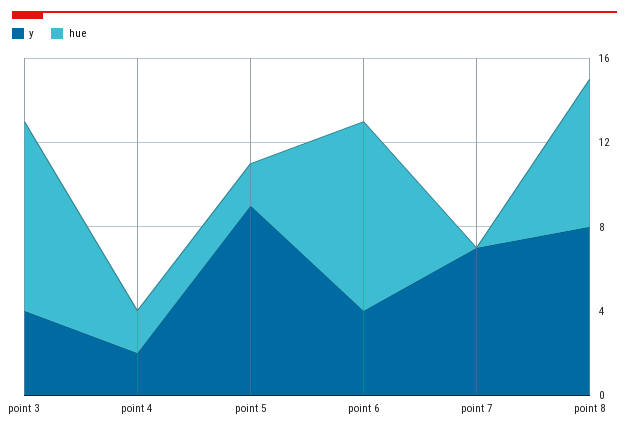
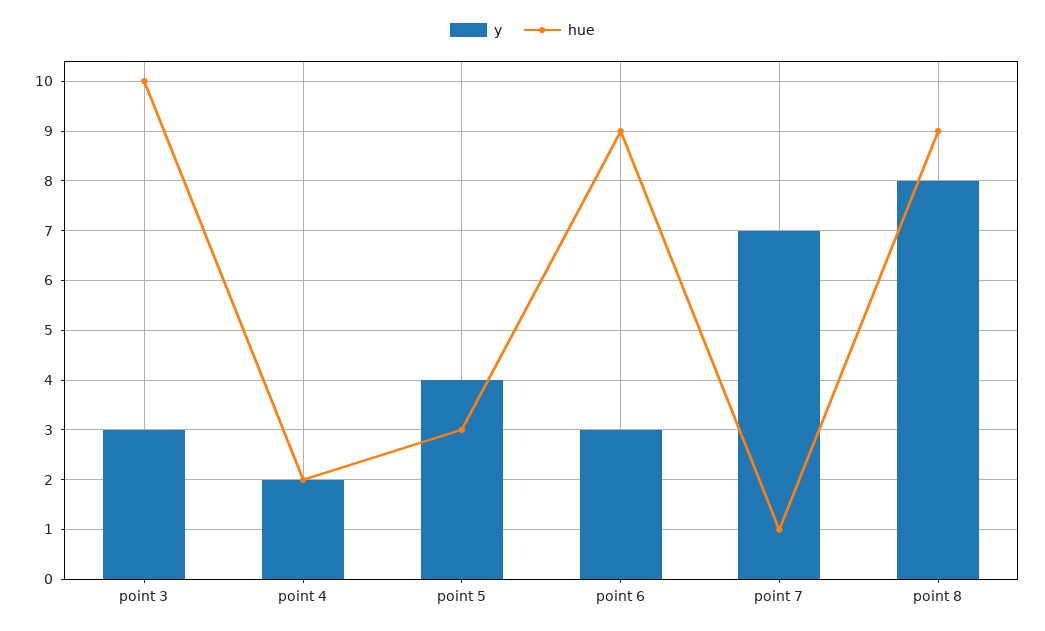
y, point 3: 4 -> 3
hue, point 3: 9 -> 10
y, point 5: 9 -> 4
hue, point 5: 2 -> 3
y, point 6: 4 -> 3
hue, point 7: 0 -> 1
hue, point 8: 7 -> 9

